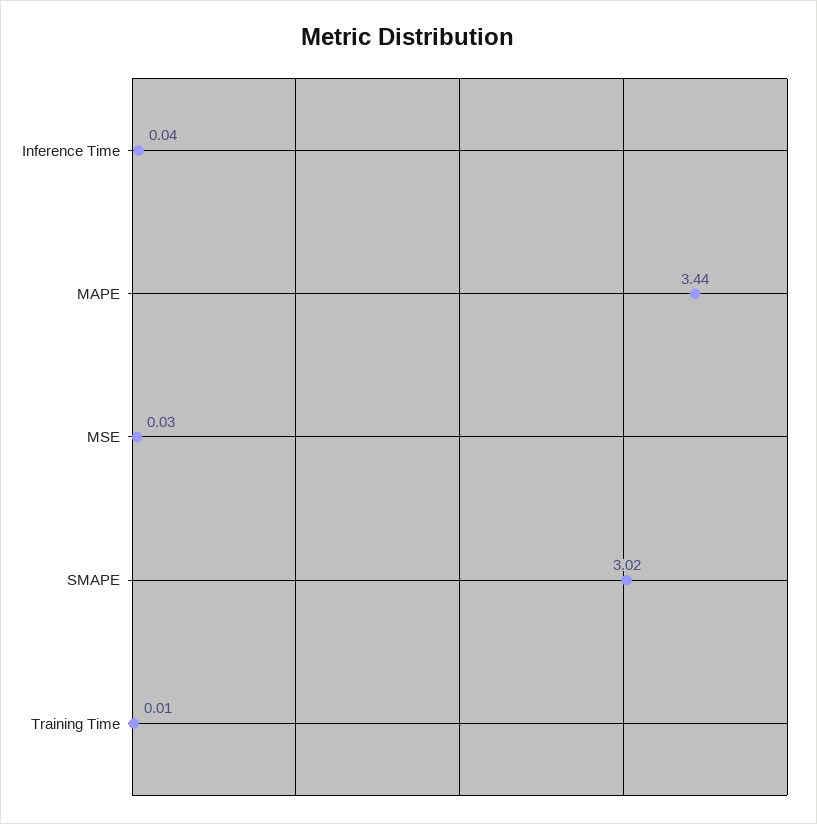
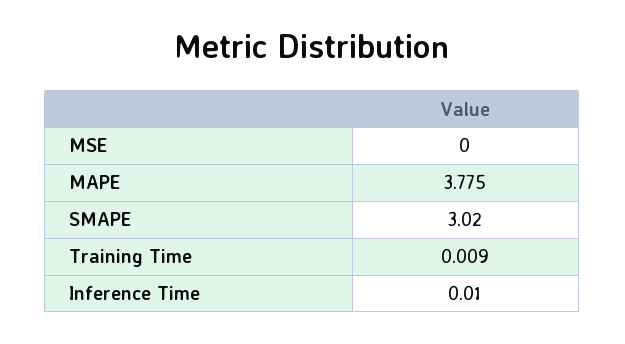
Inference Time: 0.04 -> 0.01
MAPE: 3.44 -> 3.775
MSE: 0.03 -> 0

